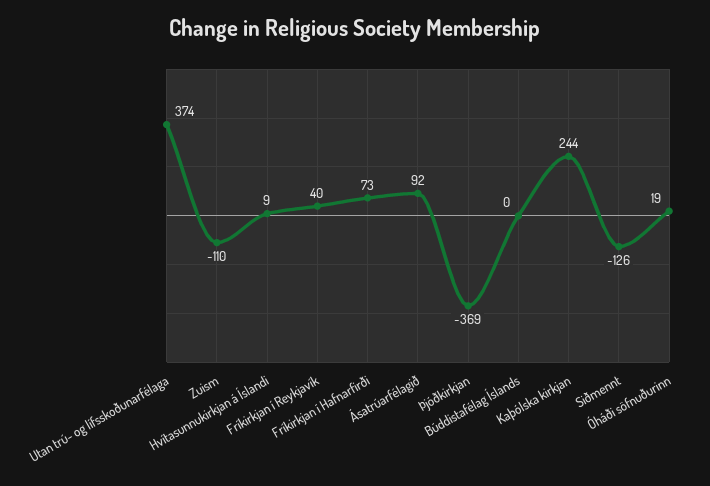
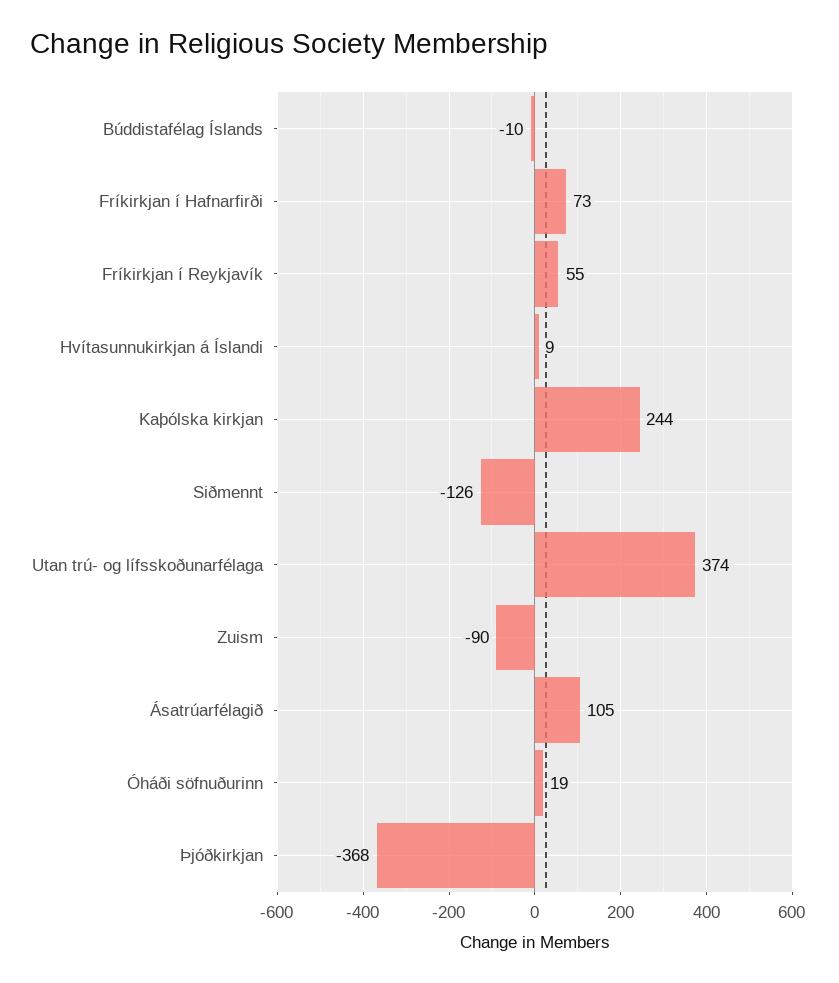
Zuism: -110 -> -90
Fríkirkjan í Reykjavík: 40 -> 55
Ásatrúarfélagið: 92 -> 105
Þjóðkirkjan: -369 -> -368
Búddistafélag Íslands: 0 -> -10

